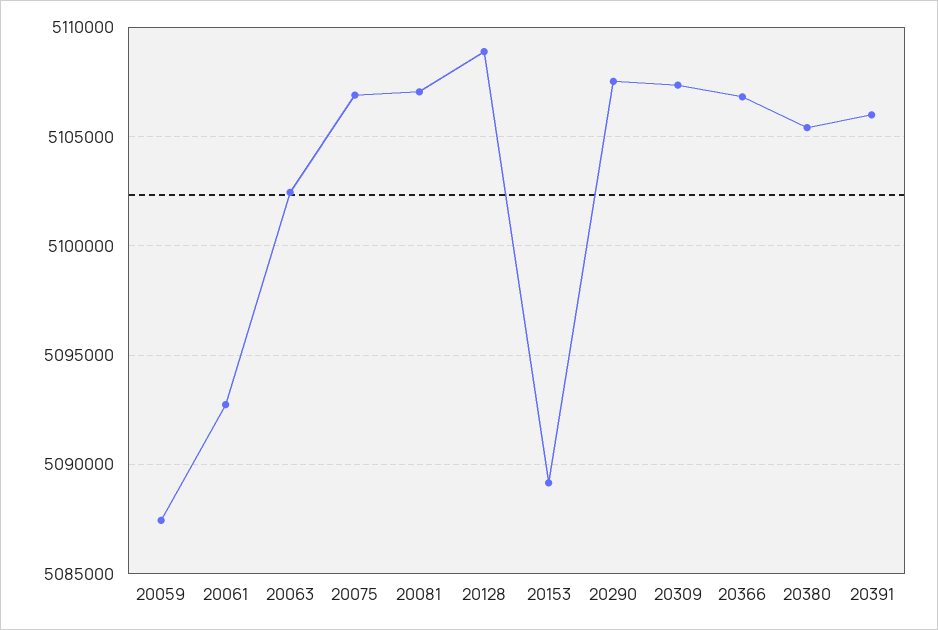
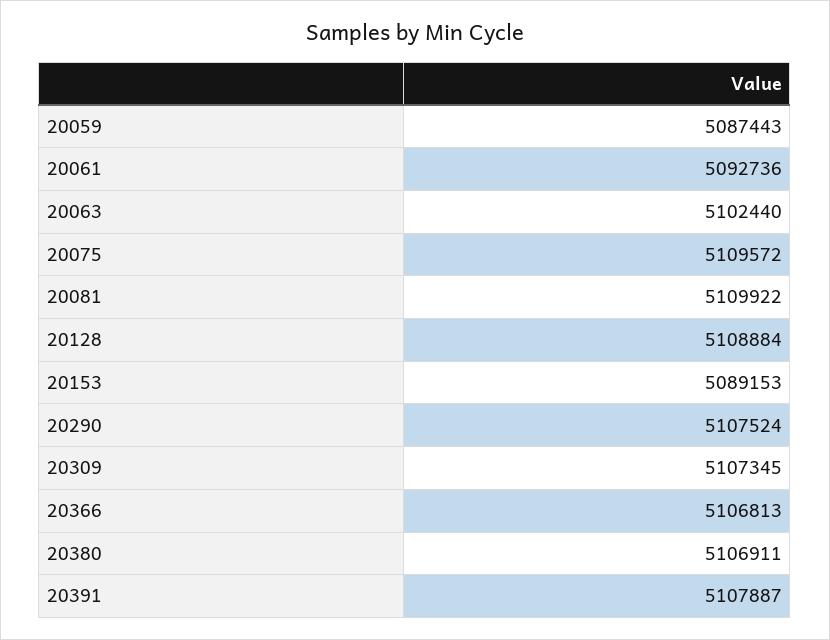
20075: 5107000 -> 5109572
20081: 5107000 -> 5109922
20380: 5105500 -> 5106911
20391: 5106000 -> 5107887

